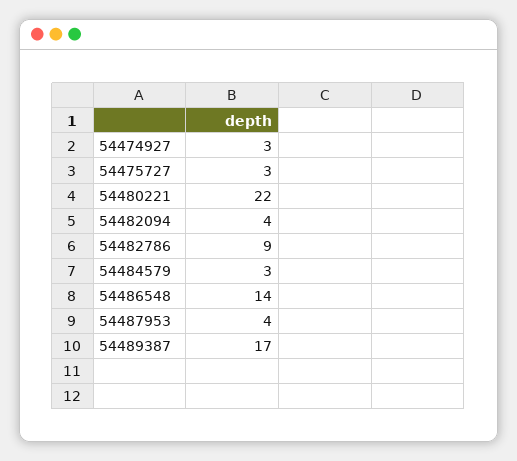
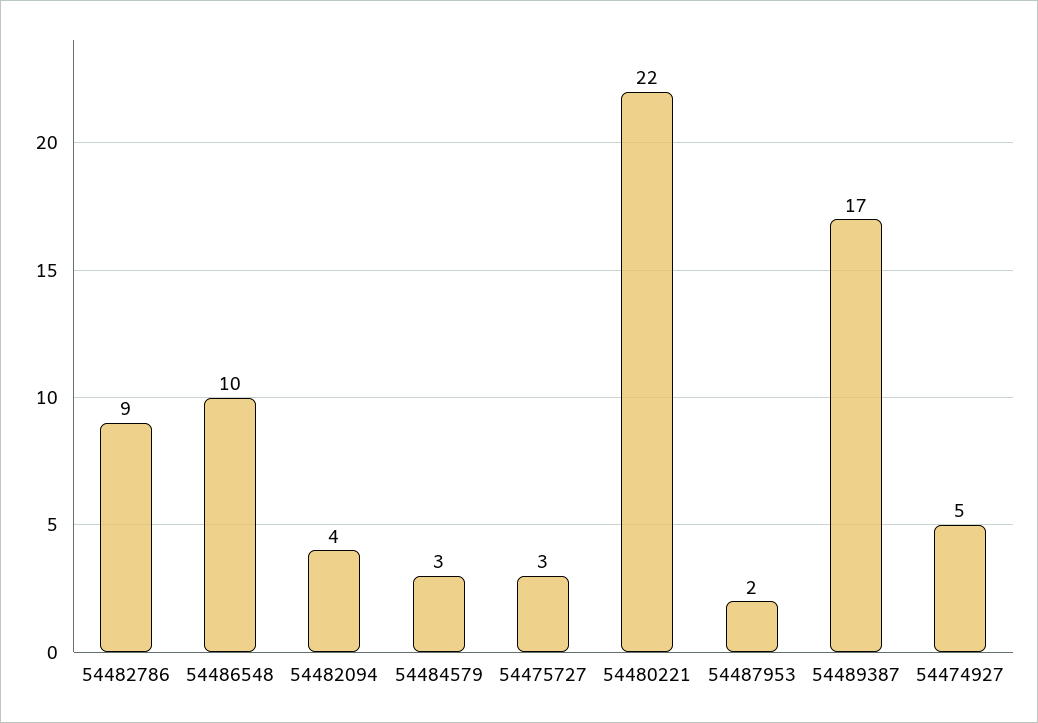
54474927: 3 -> 5
54486548: 14 -> 10
54487953: 4 -> 2

